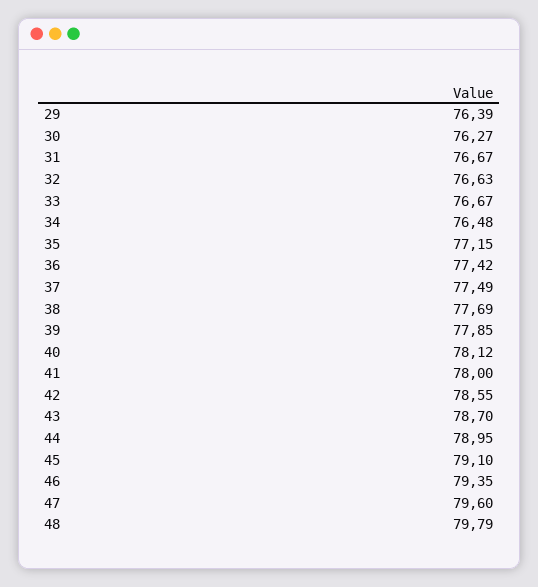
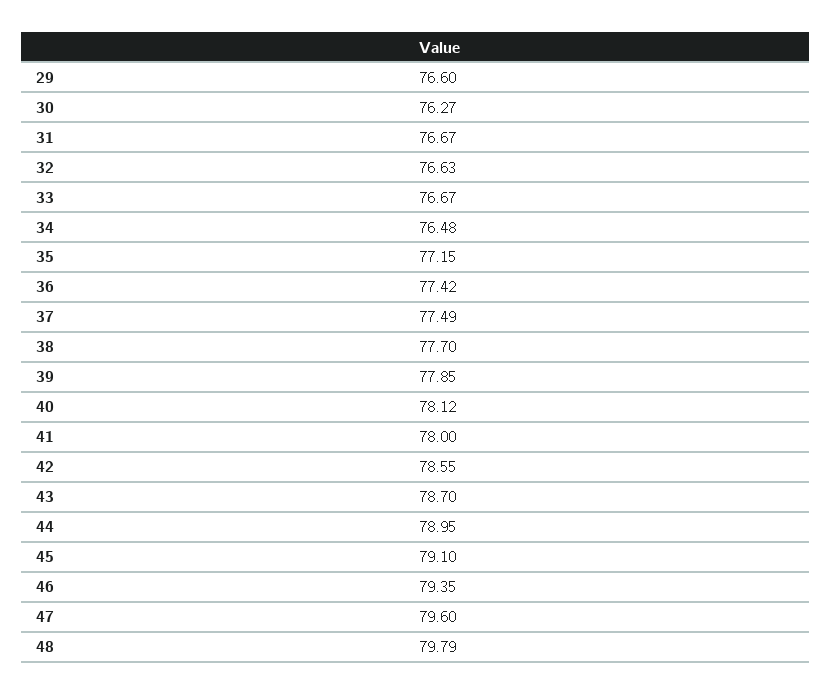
29: 76.39 -> 76.6
38: 77.69 -> 77.7

